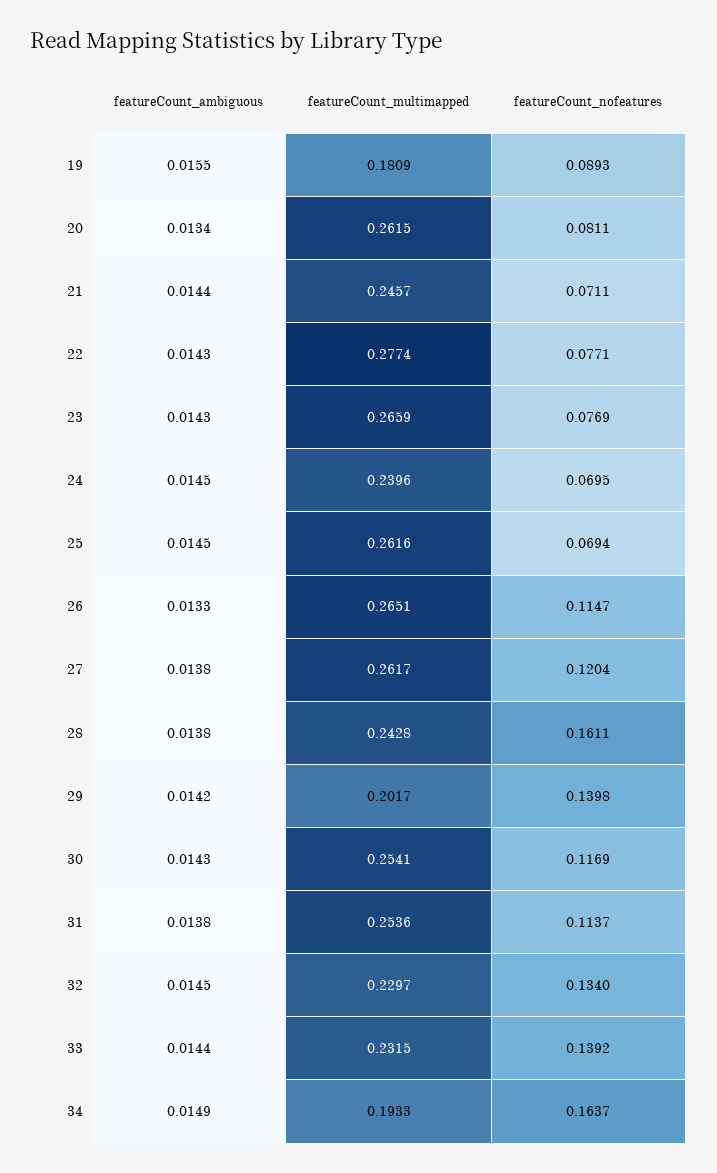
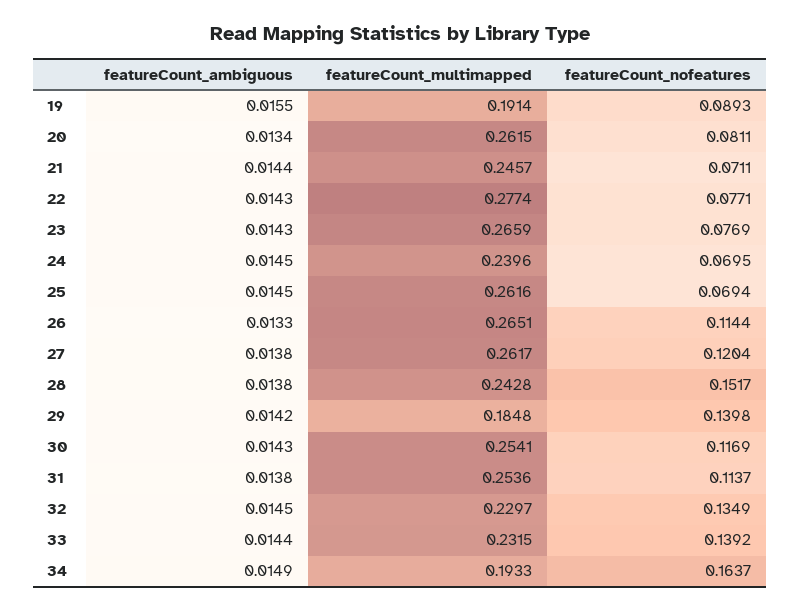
featureCount_multimapped, 19: 0.1809 -> 0.1914
featureCount_nofeatures, 26: 0.1147 -> 0.1144
featureCount_nofeatures, 28: 0.1611 -> 0.1517
featureCount_multimapped, 29: 0.2017 -> 0.1848
featureCount_nofeatures, 32: 0.134 -> 0.1349

